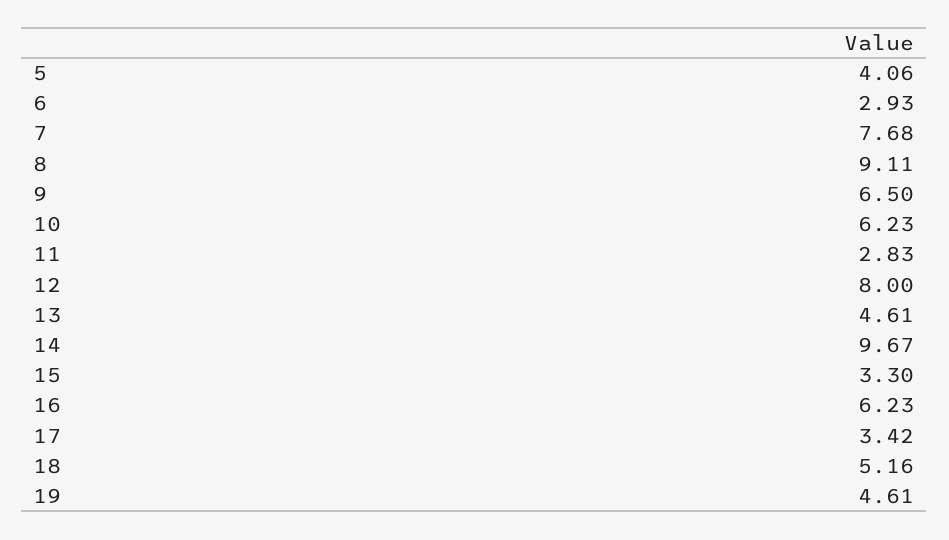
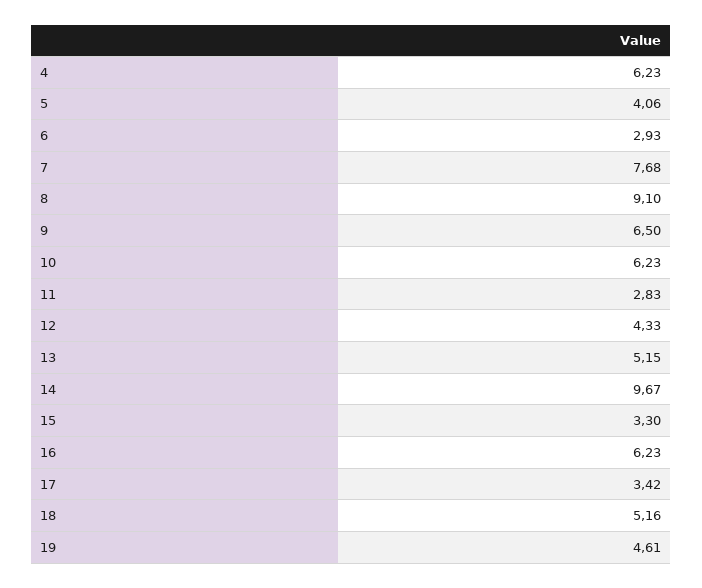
8: 9.11 -> 9.1
12: 8 -> 4.33
13: 4.61 -> 5.15
4: none -> 6.23

